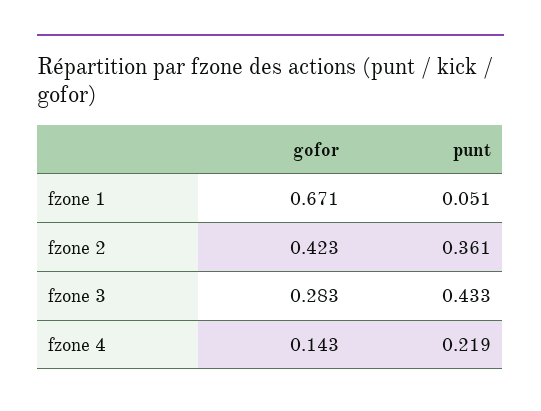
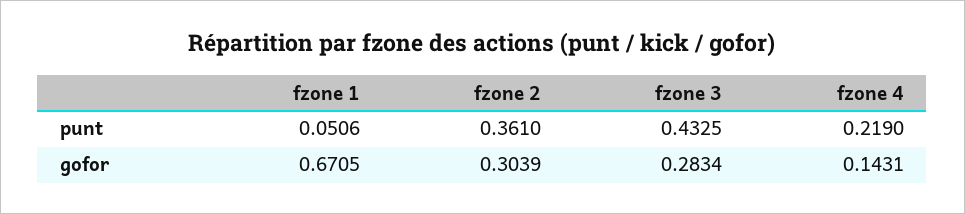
gofor, fzone 2: 0.423 -> 0.3039

